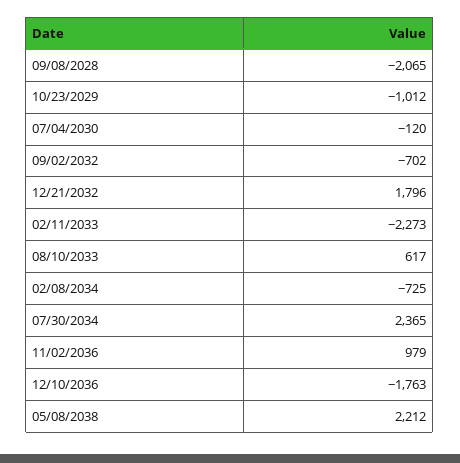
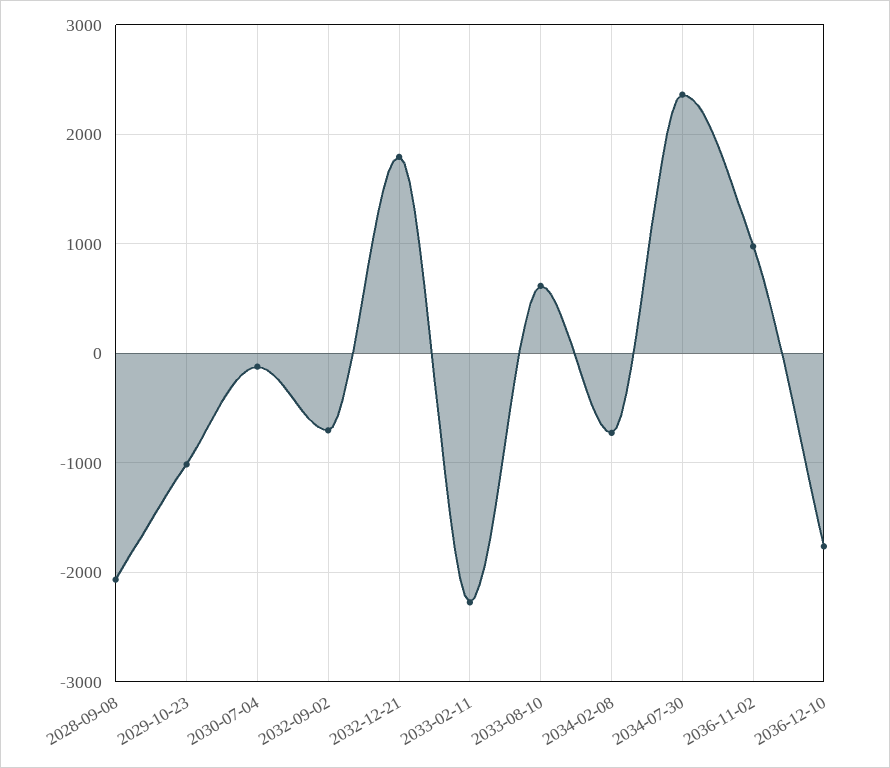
05/08/2038: 2212 -> none

